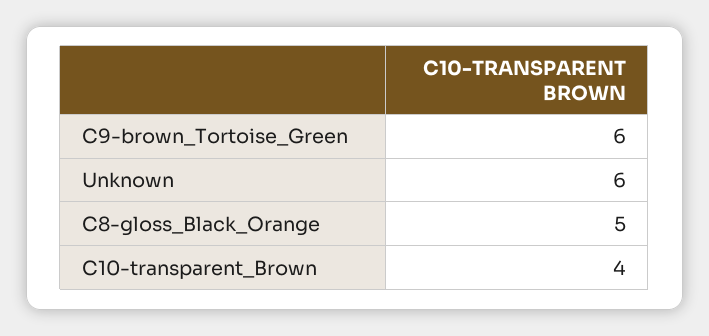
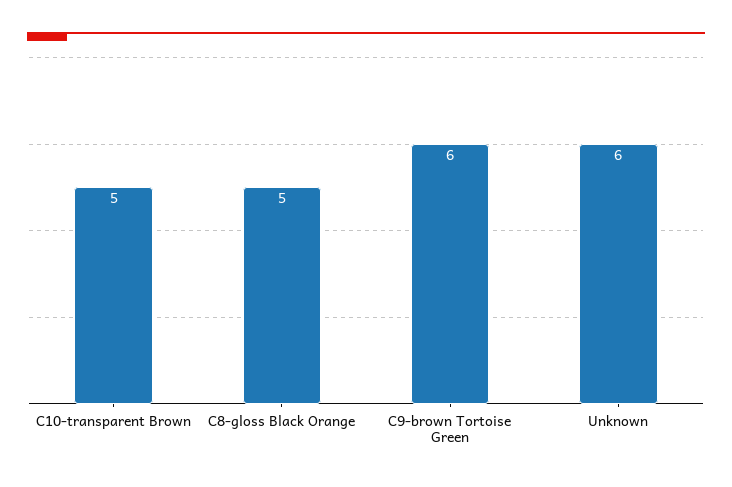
C10-transparent_Brown: 4 -> 5

